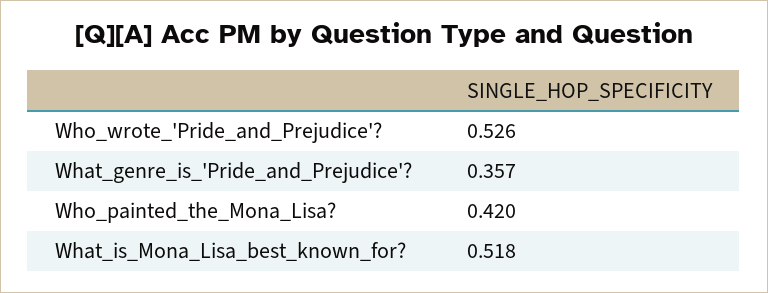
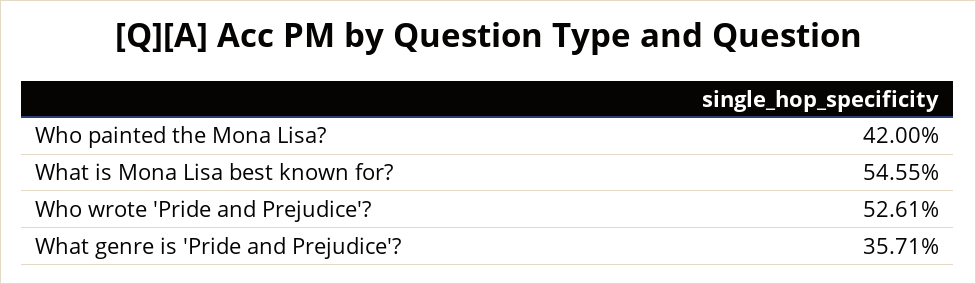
What_is_Mona_Lisa_best_known_for?: 0.518 -> 0.5455

